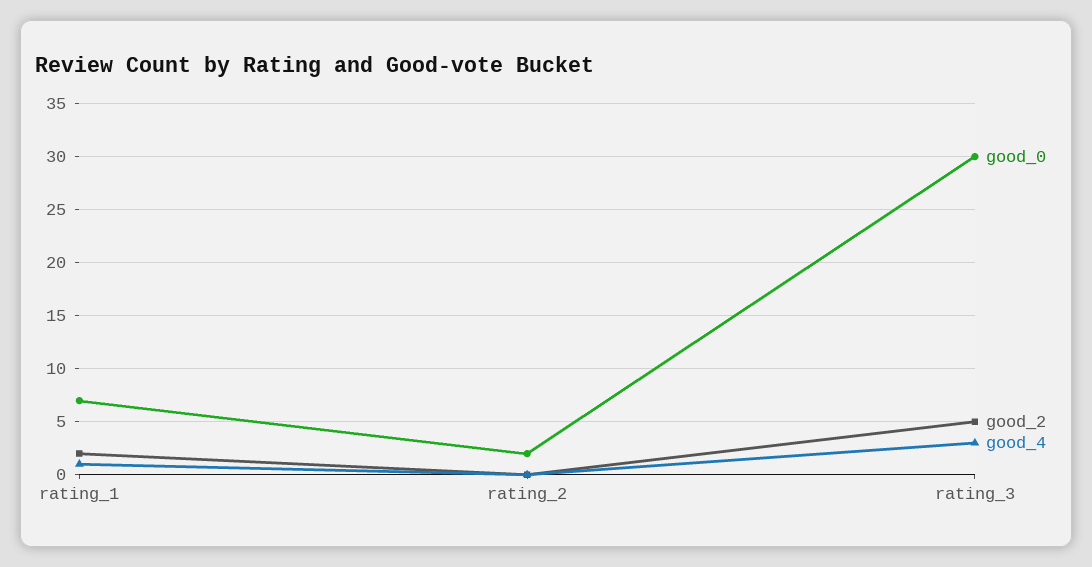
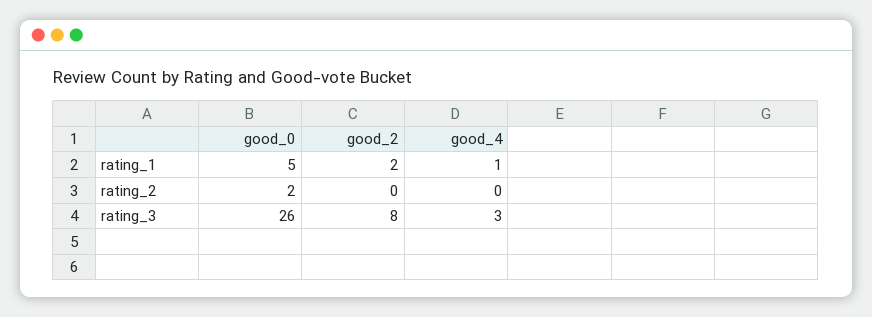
good_0, rating_1: 7 -> 5
good_0, rating_3: 30 -> 26
good_2, rating_3: 5 -> 8

